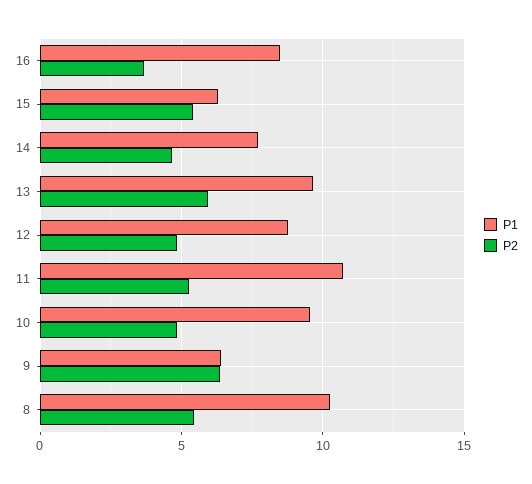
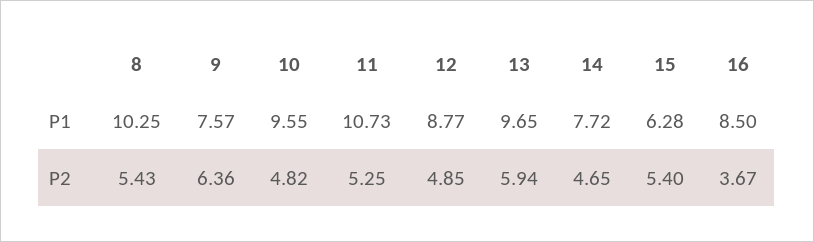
P1, 9: 6.5 -> 7.57

